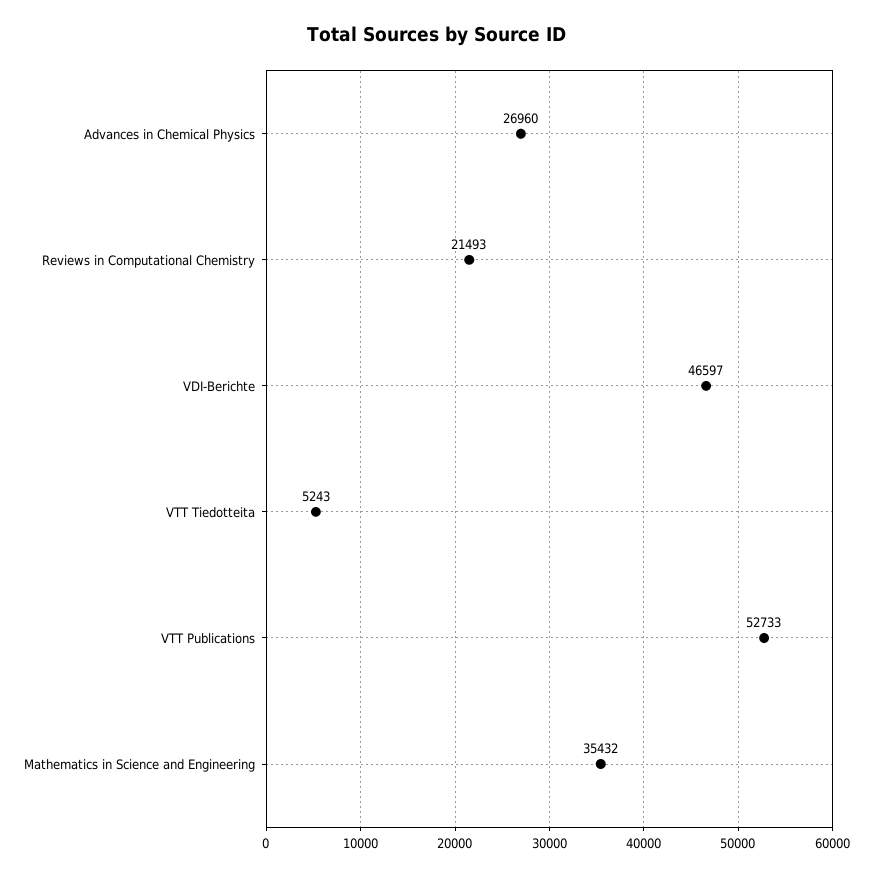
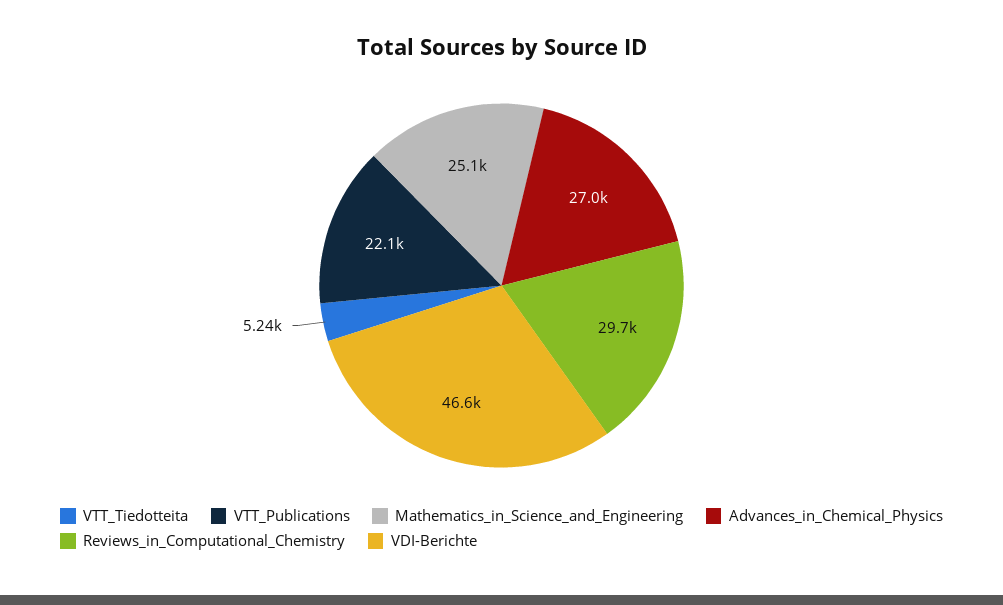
Reviews in Computational Chemistry: 21493 -> 29700
VTT Publications: 52733 -> 22100
Mathematics in Science and Engineering: 35432 -> 25100

